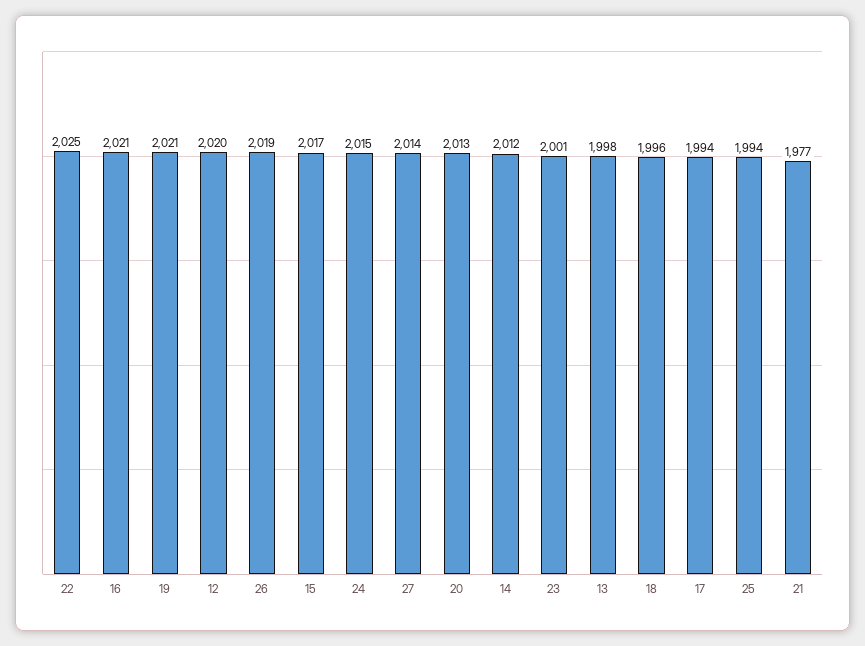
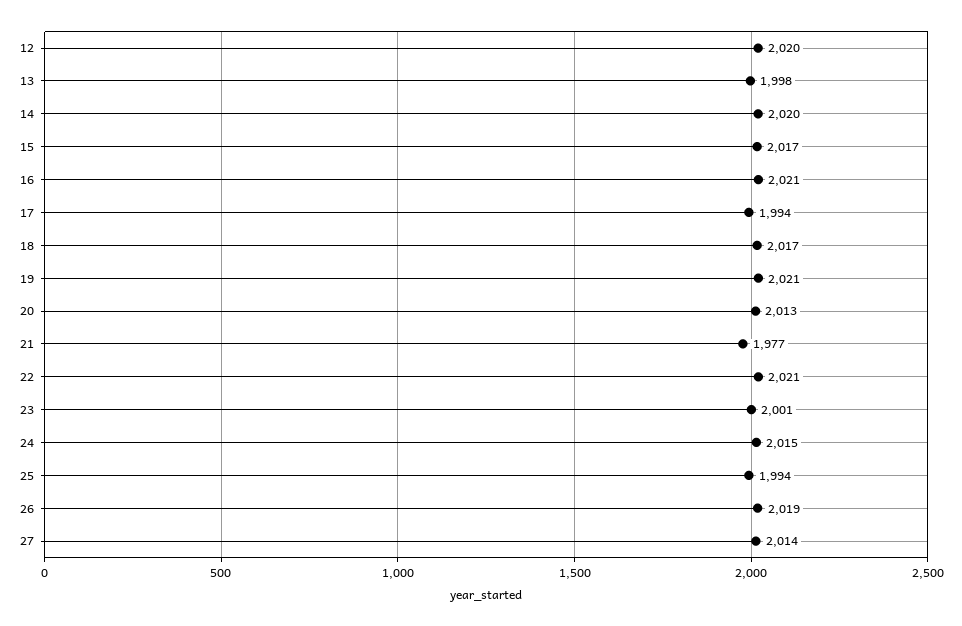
22: 2025 -> 2021
14: 2012 -> 2020
18: 1996 -> 2017

